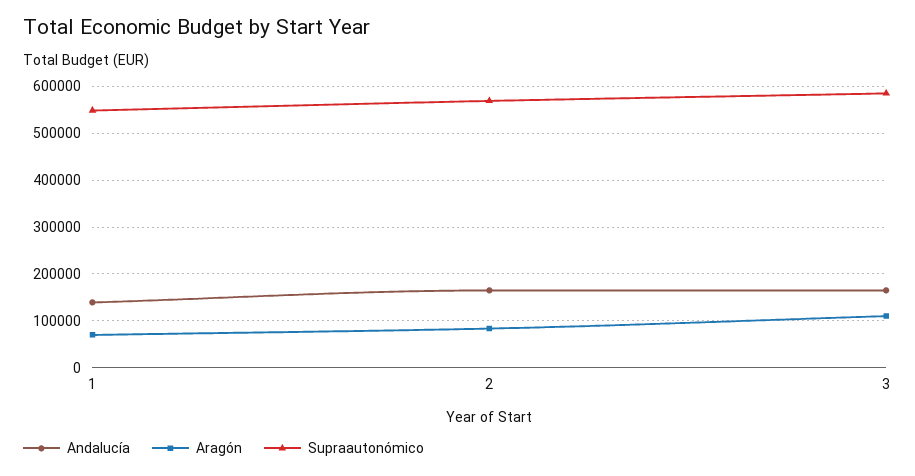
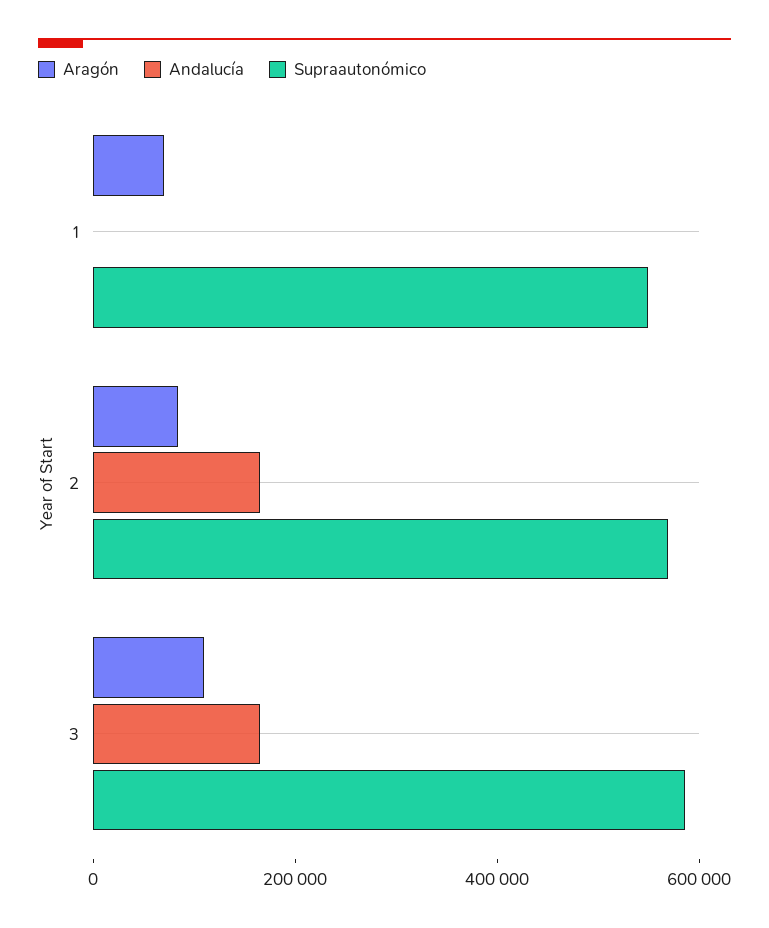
Andalucía, 1: 140000 -> 0

